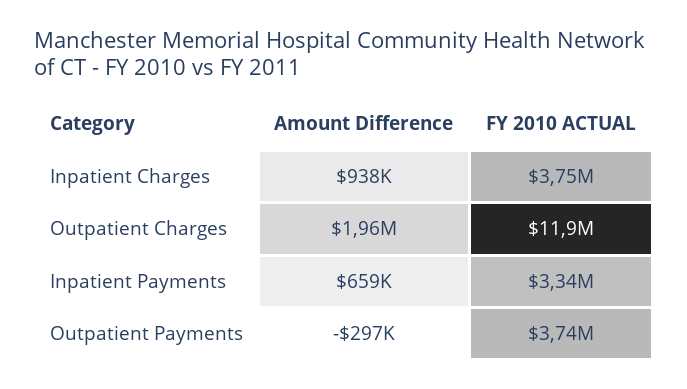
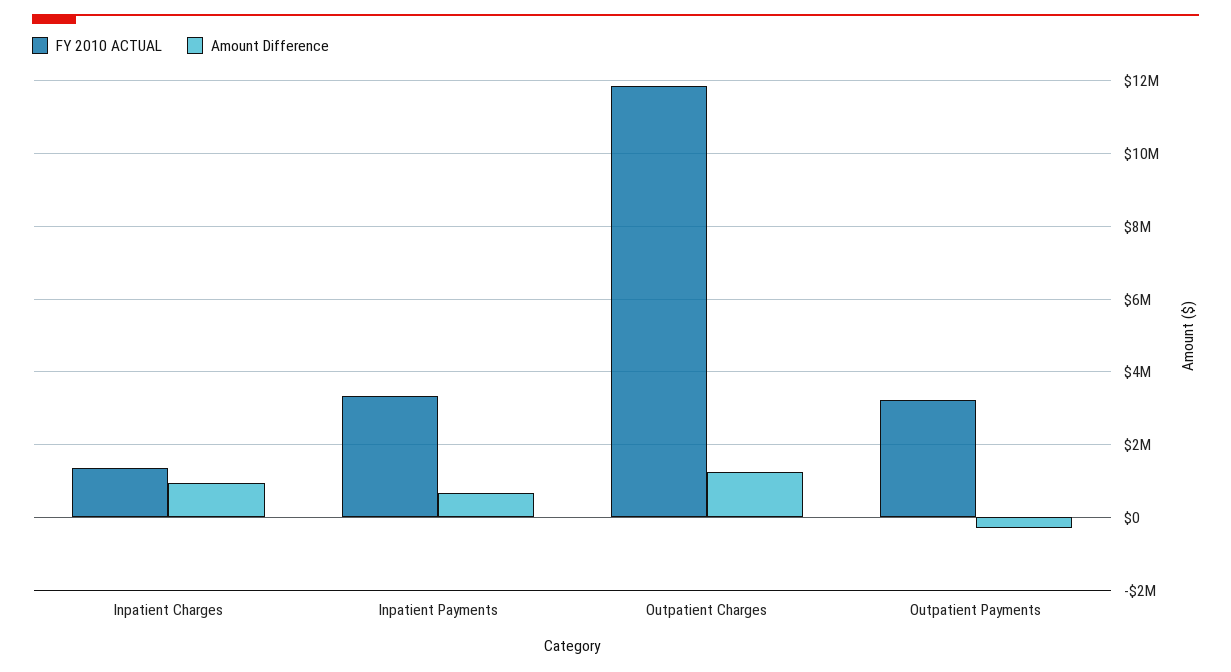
FY 2010 ACTUAL, Inpatient Charges: 3750000 -> 1400000
Amount Difference, Outpatient Charges: 1960000 -> 1200000
FY 2010 ACTUAL, Outpatient Payments: 3740000 -> 3200000

